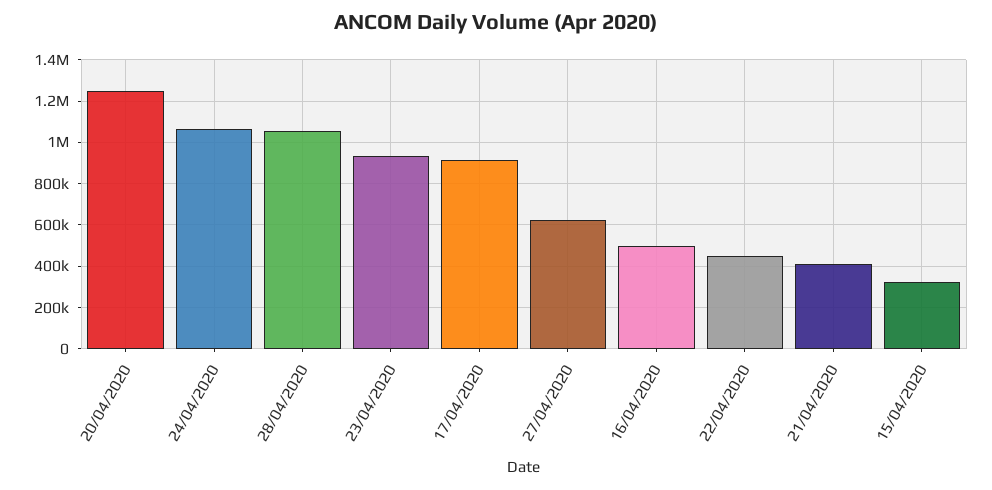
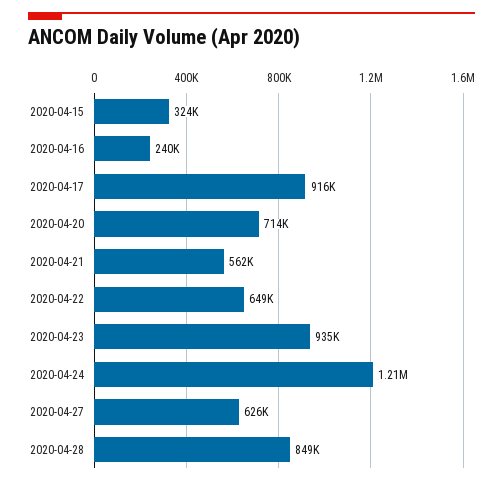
20/04/2020: 1250000 -> 714000
24/04/2020: 1050000 -> 1210000
28/04/2020: 1050000 -> 849000
16/04/2020: 500000 -> 240000
22/04/2020: 450000 -> 649000
21/04/2020: 400000 -> 562000

